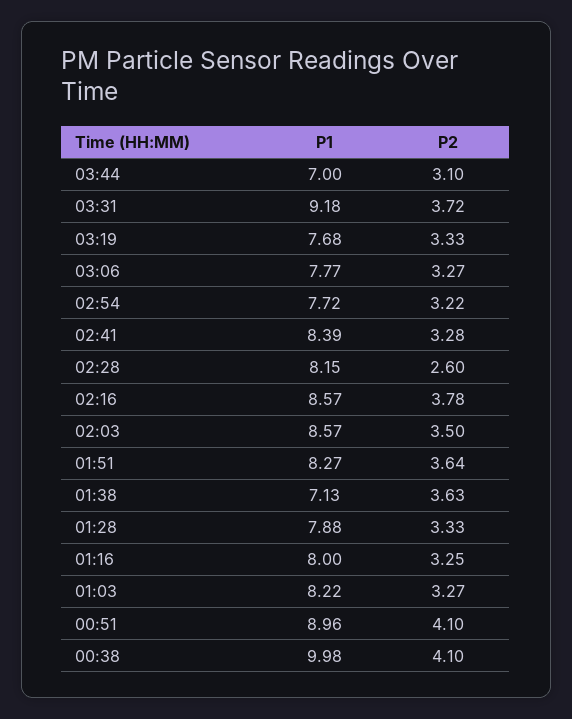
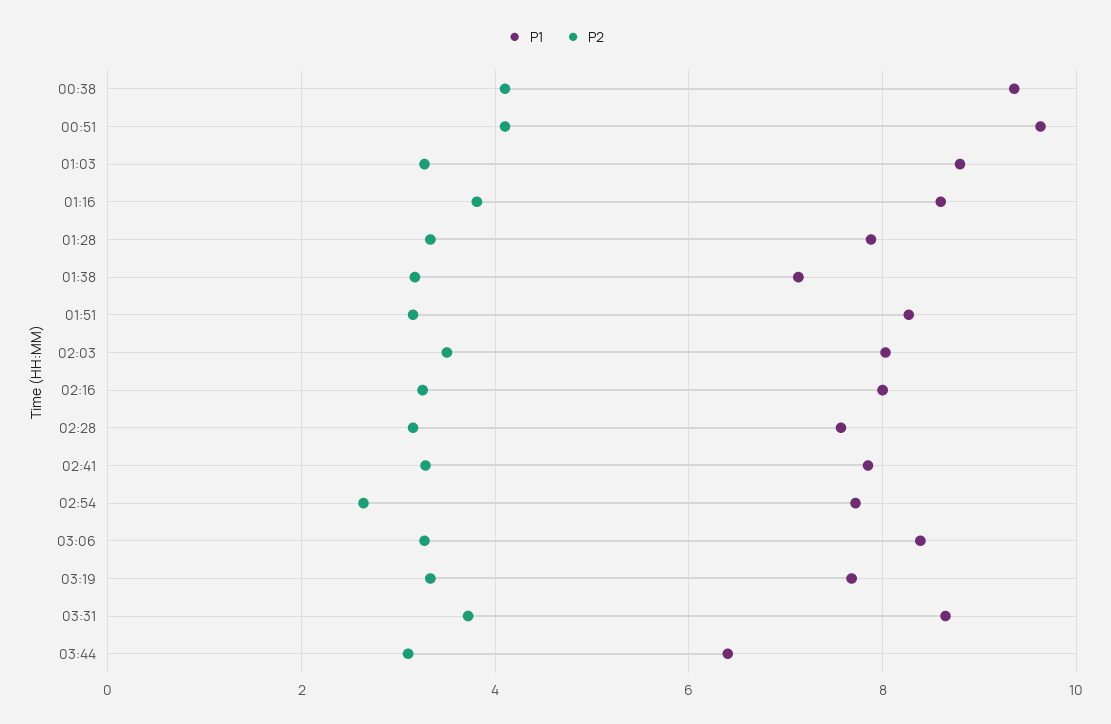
P1, 03:44: 7 -> 6.4
P1, 03:31: 9.18 -> 8.6
P1, 03:06: 7.77 -> 8.4
P2, 02:54: 3.22 -> 2.6
P1, 02:41: 8.39 -> 7.8
P1, 02:28: 8.15 -> 7.6
P2, 02:28: 2.6 -> 3.2
P1, 02:16: 8.57 -> 8
P2, 02:16: 3.78 -> 3.2
P1, 02:03: 8.57 -> 8
P2, 01:51: 3.64 -> 3.2
P2, 01:38: 3.63 -> 3.2
P1, 01:16: 8 -> 8.6
P2, 01:16: 3.25 -> 3.8
P1, 01:03: 8.22 -> 8.8
P1, 00:51: 8.96 -> 9.6
P1, 00:38: 9.98 -> 9.4

